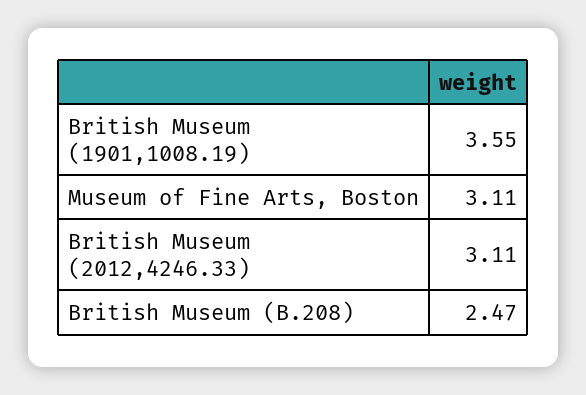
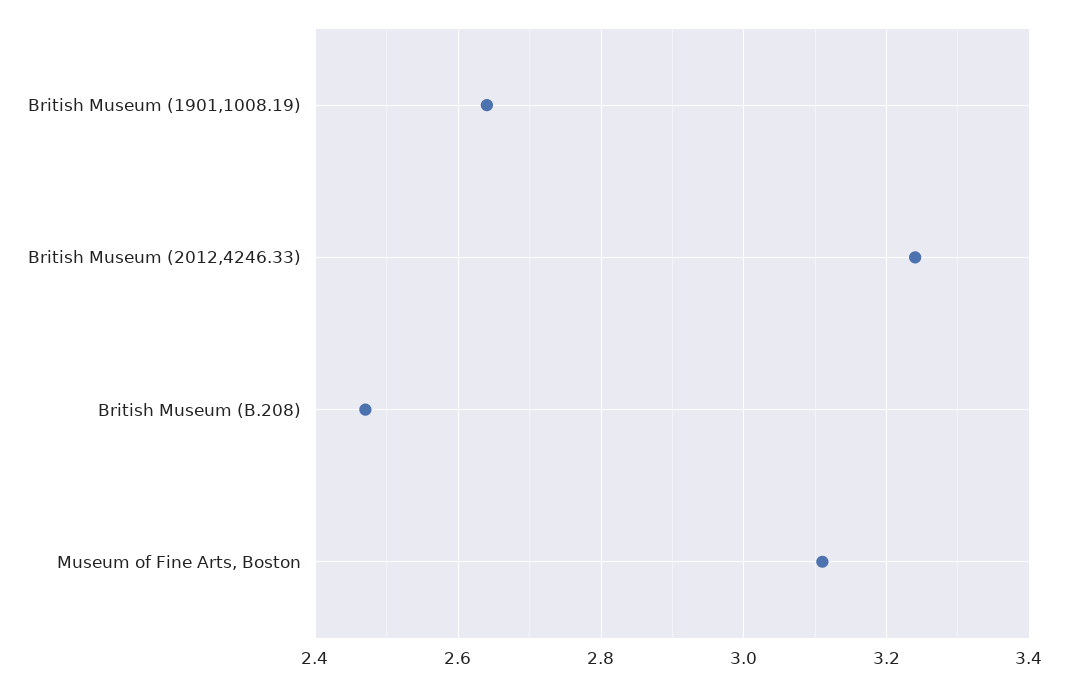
British Museum (1901,1008.19): 3.55 -> 2.65
British Museum (2012,4246.33): 3.11 -> 3.25

